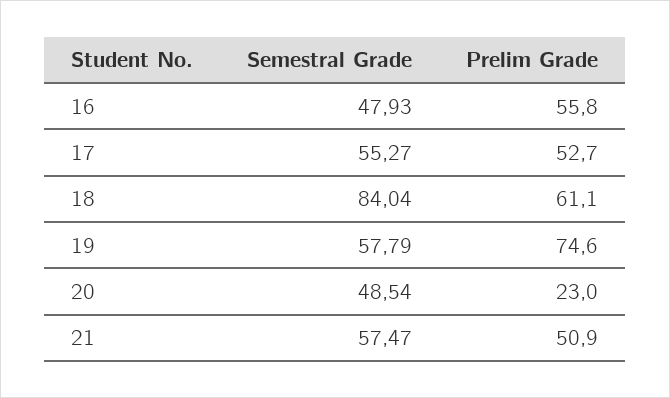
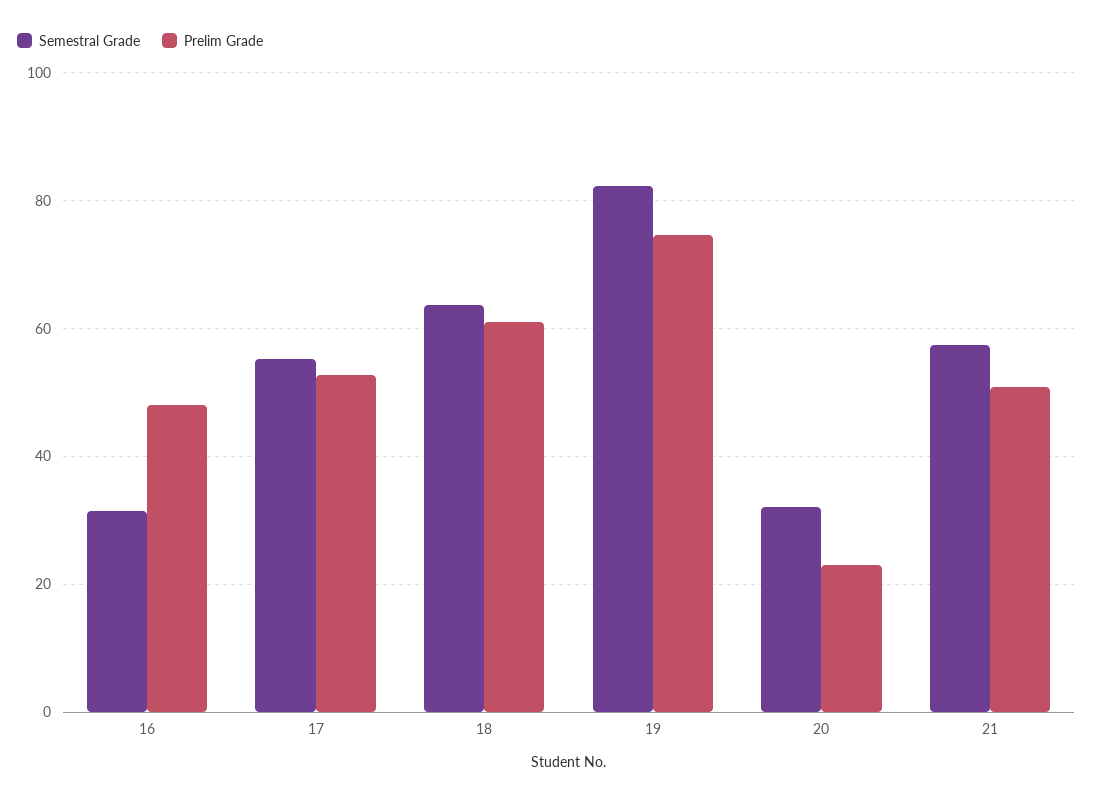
Semestral Grade, 16: 47.93 -> 32
Prelim Grade, 16: 55.8 -> 48
Semestral Grade, 18: 84.04 -> 64
Semestral Grade, 19: 57.79 -> 82
Semestral Grade, 20: 48.54 -> 32

